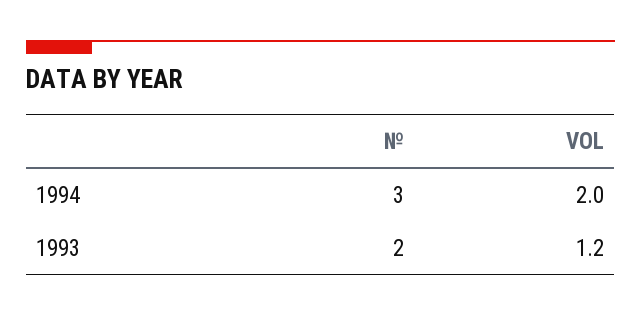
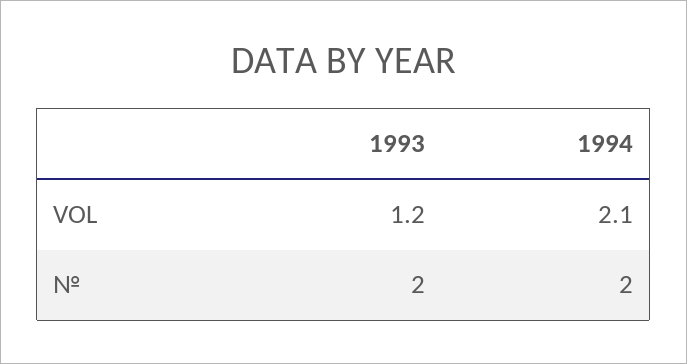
№, 1994: 3 -> 2
VOL, 1994: 2 -> 2.1

